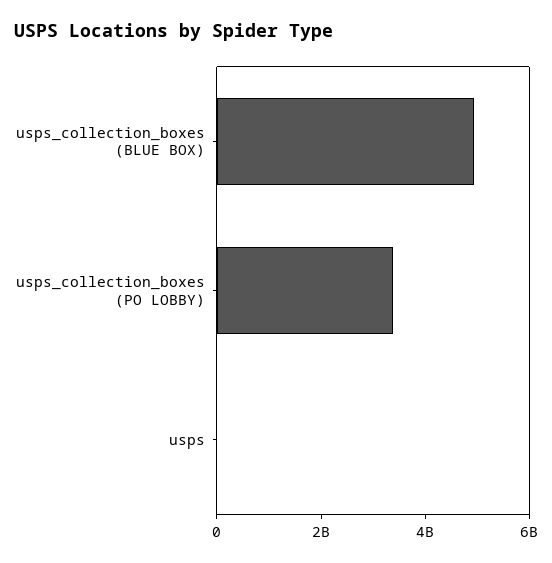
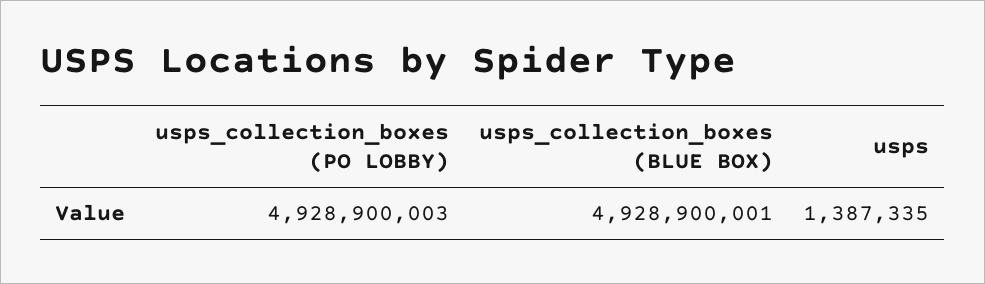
usps_collection_boxes (PO LOBBY): 3500000000 -> 4928900003

